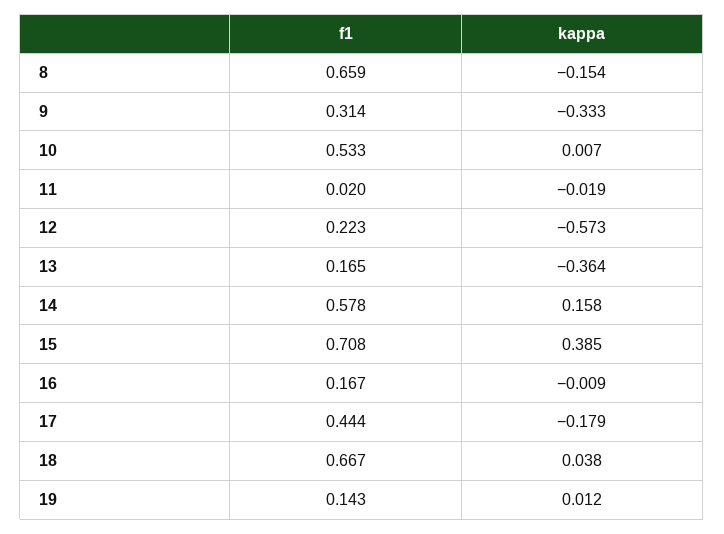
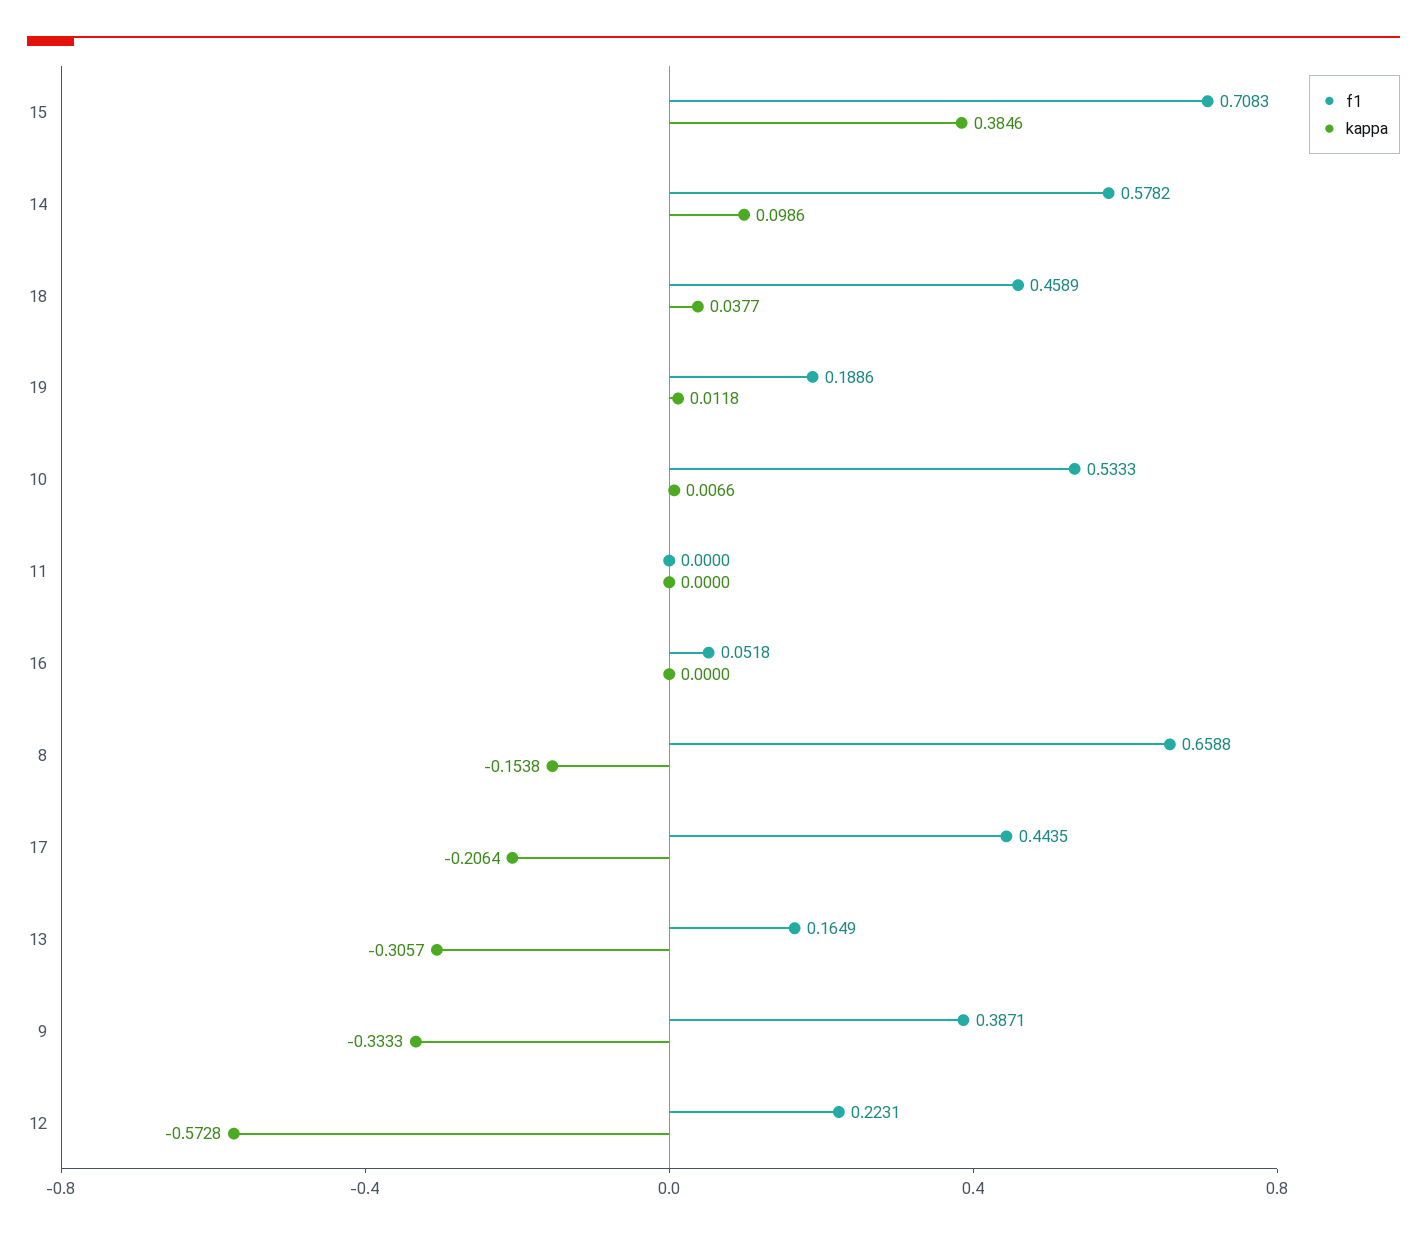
f1, 9: 0.314 -> 0.3871
f1, 11: 0.02 -> 0
kappa, 11: -0.019 -> 0
kappa, 13: -0.364 -> -0.3057
kappa, 14: 0.158 -> 0.0986
f1, 16: 0.167 -> 0.0518
kappa, 16: -0.009 -> 0
kappa, 17: -0.179 -> -0.2064
f1, 18: 0.667 -> 0.4589
f1, 19: 0.143 -> 0.1886

